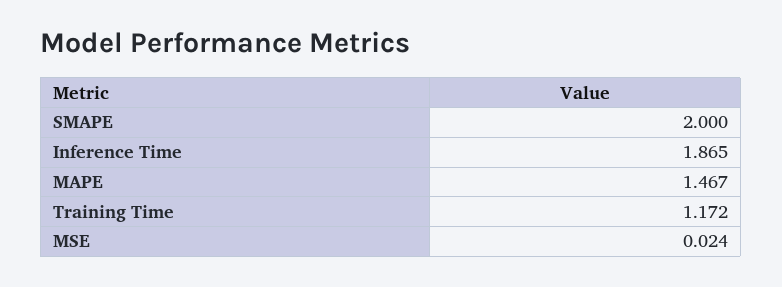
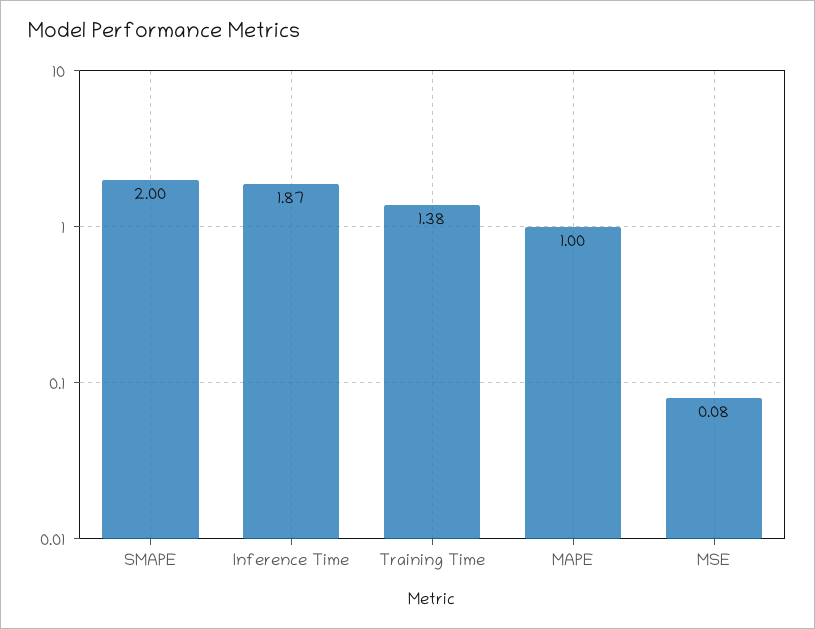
MAPE: 1.467 -> 1
Training Time: 1.172 -> 1.38
MSE: 0.024 -> 0.08

